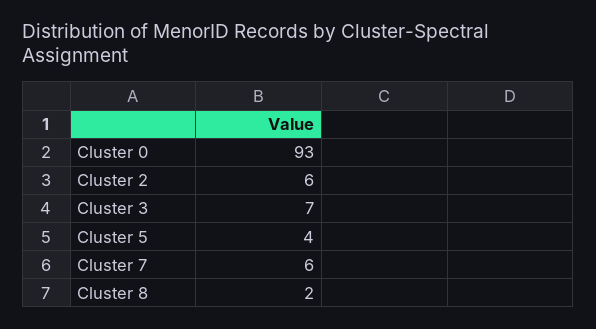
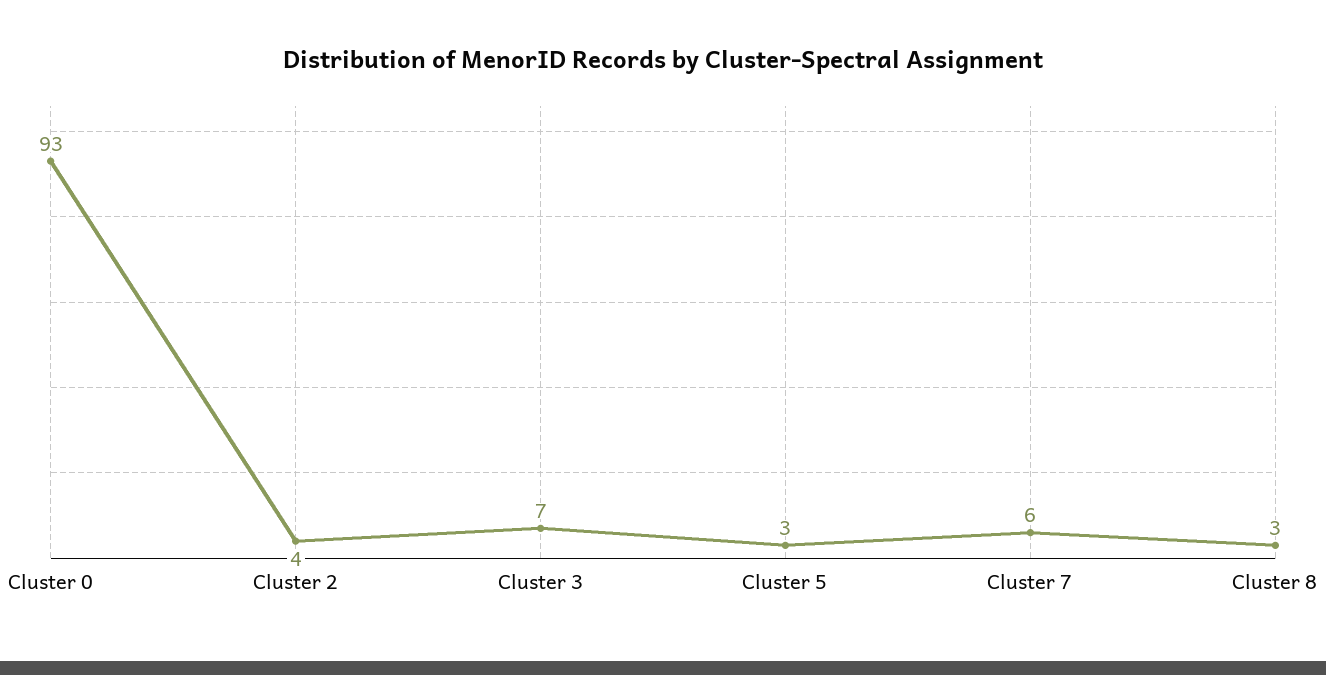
Cluster 2: 6 -> 4
Cluster 5: 4 -> 3
Cluster 8: 2 -> 3

